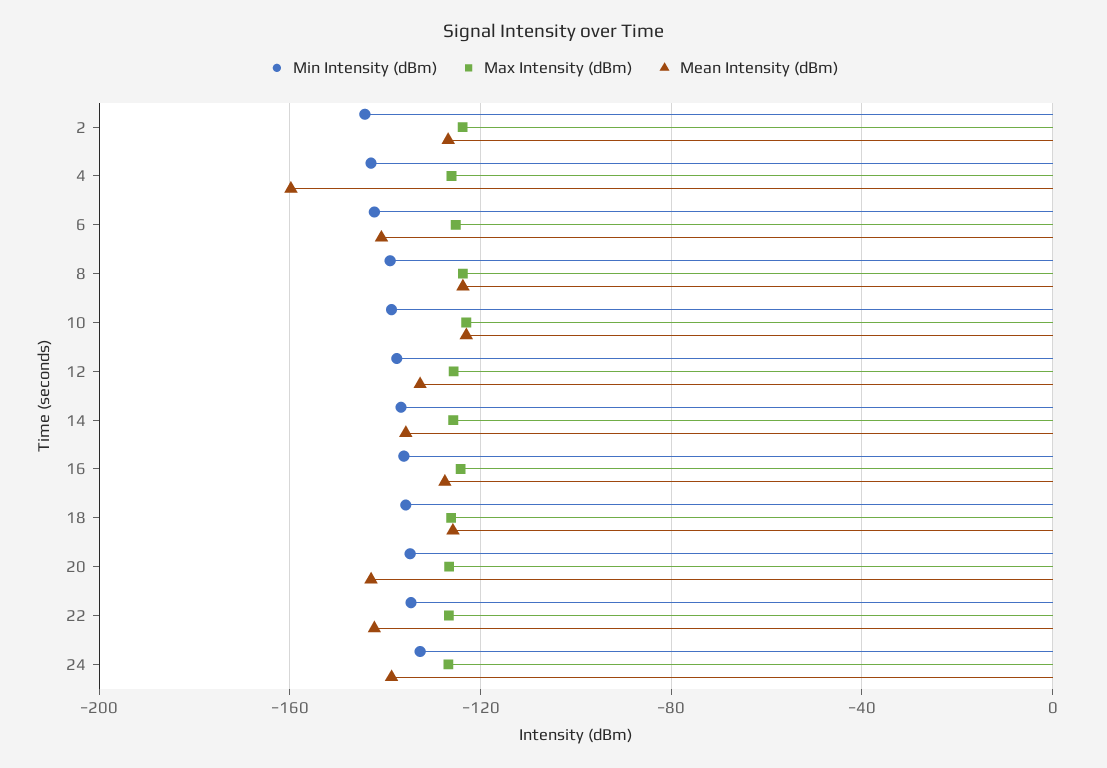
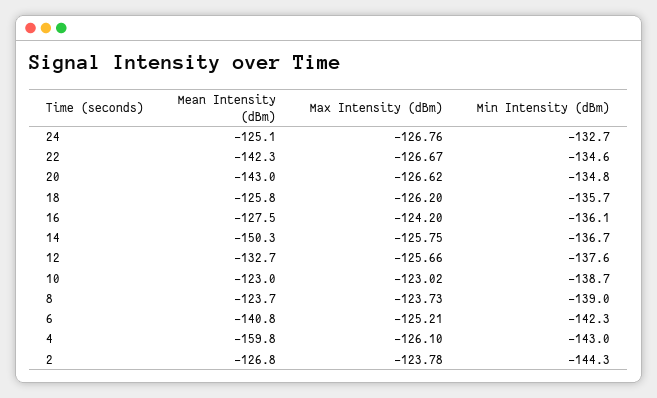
Mean Intensity (dBm), 14: -135 -> -150.3
Mean Intensity (dBm), 24: -140 -> -125.1

